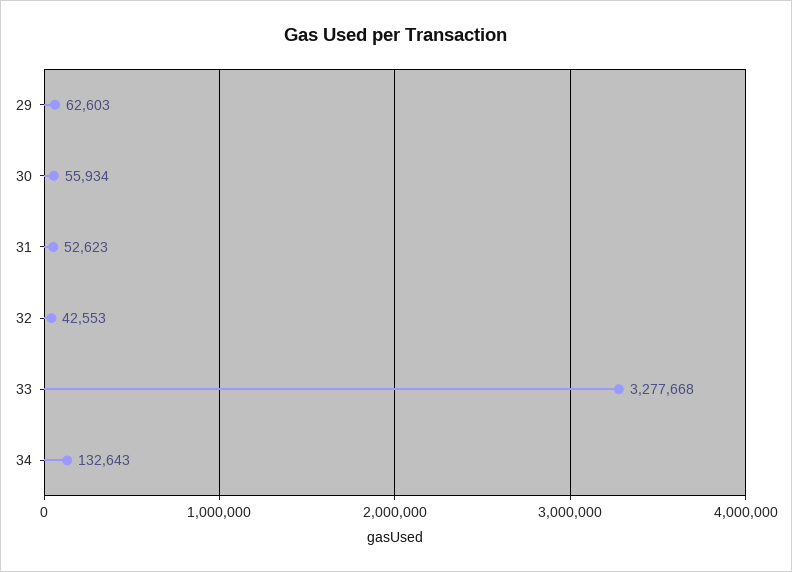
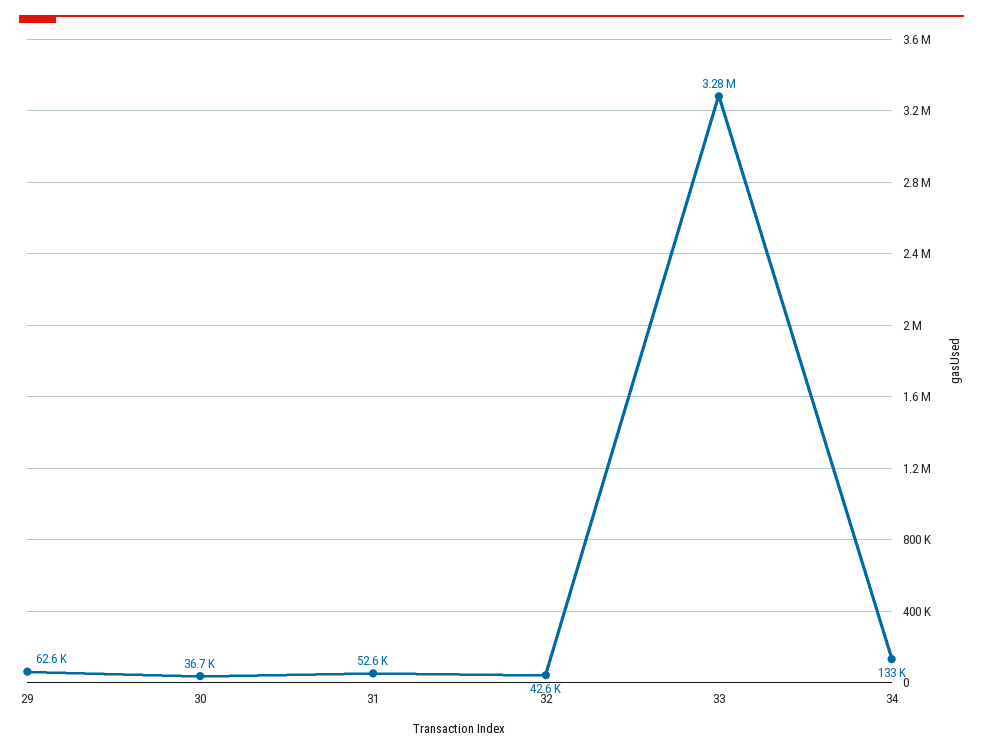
30: 55934 -> 36700

